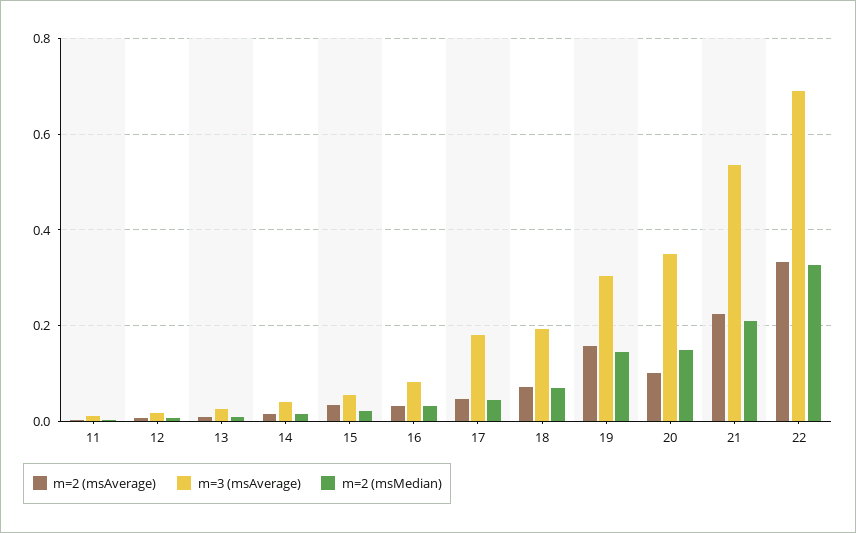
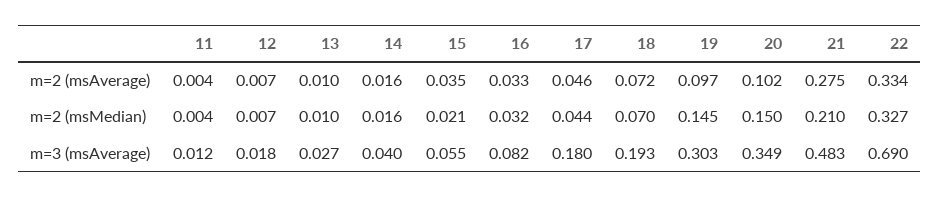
m=2 (msAverage), 19: 0.16 -> 0.097
m=2 (msAverage), 21: 0.22 -> 0.275
m=3 (msAverage), 21: 0.54 -> 0.483

